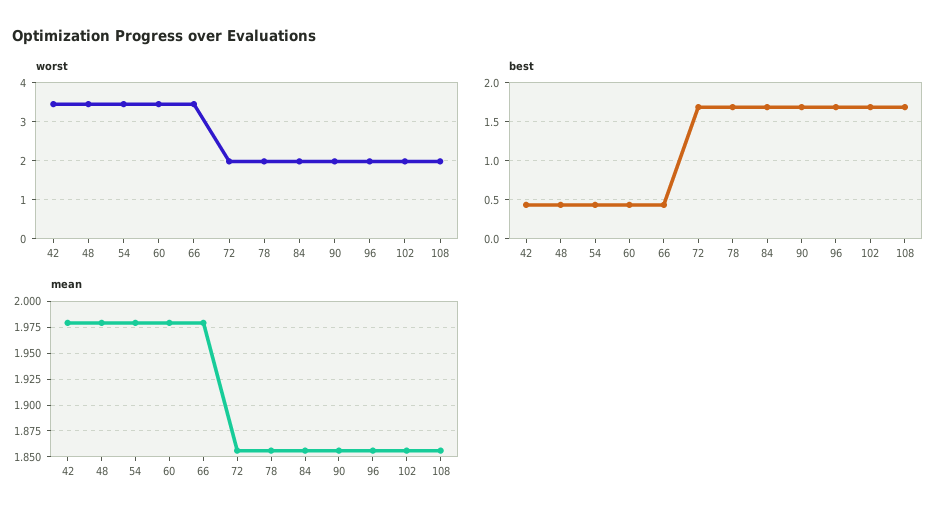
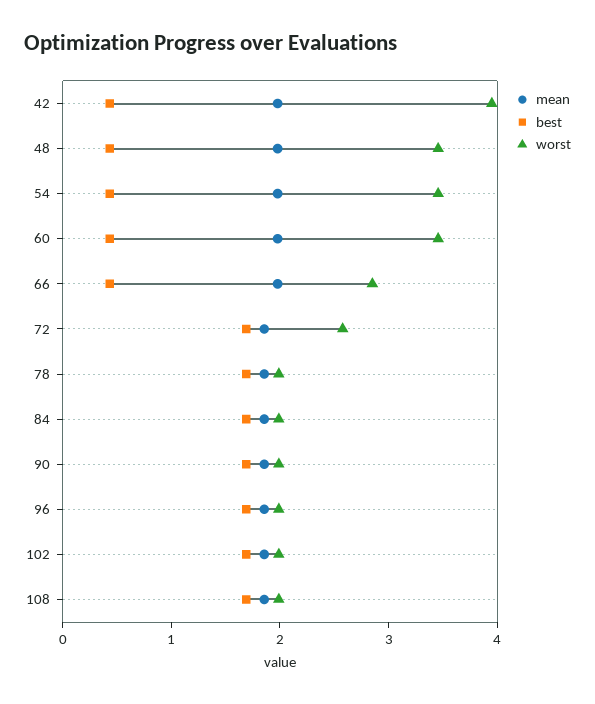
worst, 42: 3.4 -> 4
worst, 66: 3.4 -> 2.8
worst, 72: 2 -> 2.6

